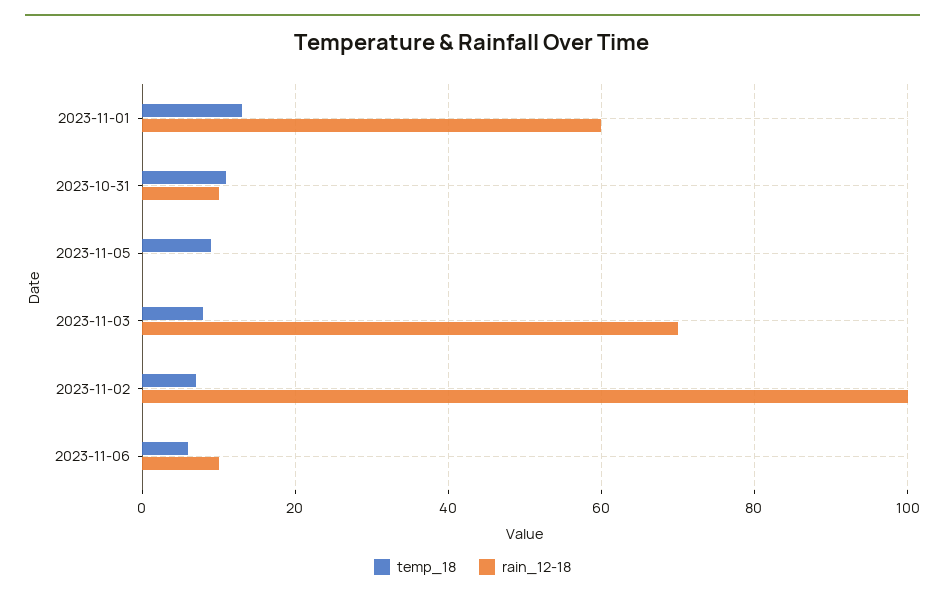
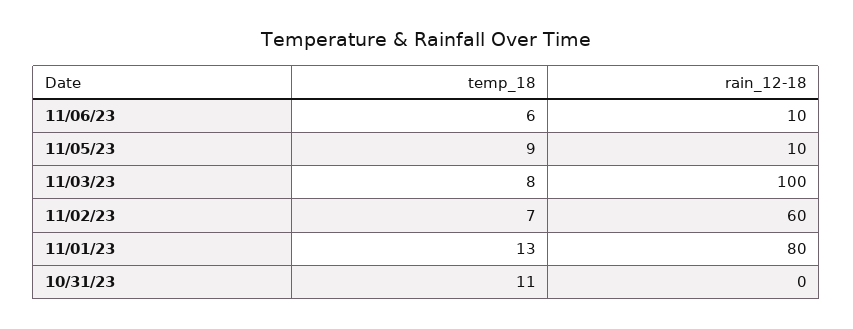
rain_12-18, 2023-11-01: 60 -> 80
rain_12-18, 2023-10-31: 10 -> 0
rain_12-18, 2023-11-05: 0 -> 10
rain_12-18, 2023-11-03: 70 -> 100
rain_12-18, 2023-11-02: 100 -> 60

